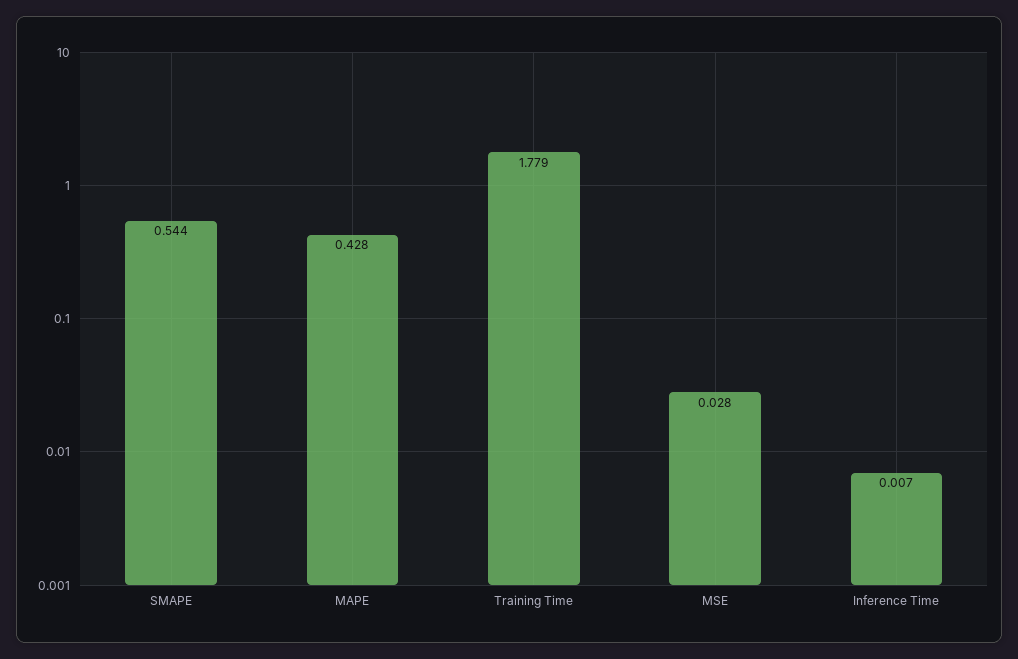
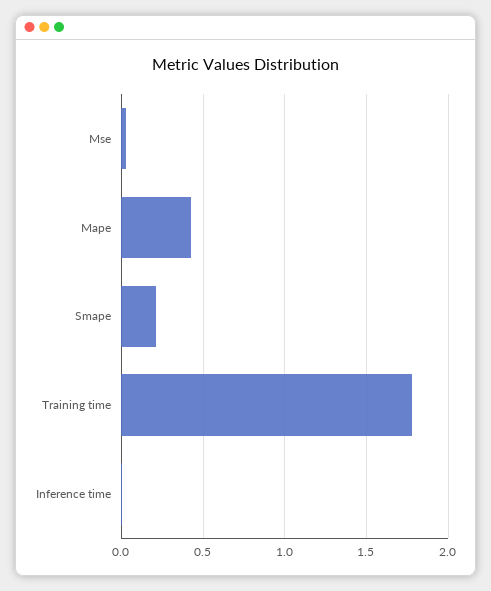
SMAPE: 0.544 -> 0.2

